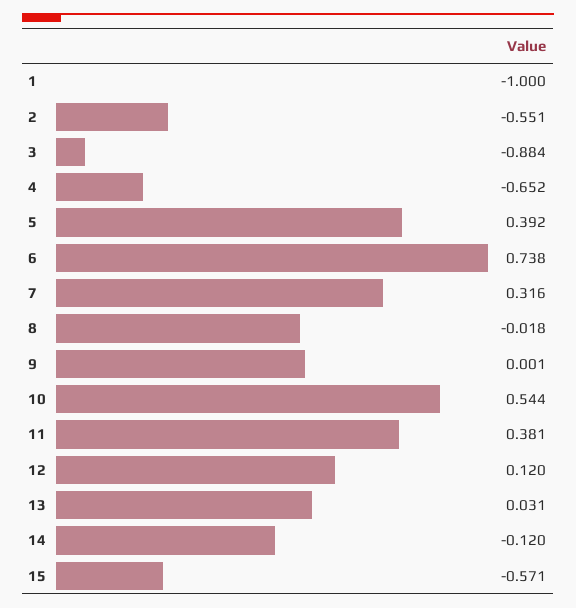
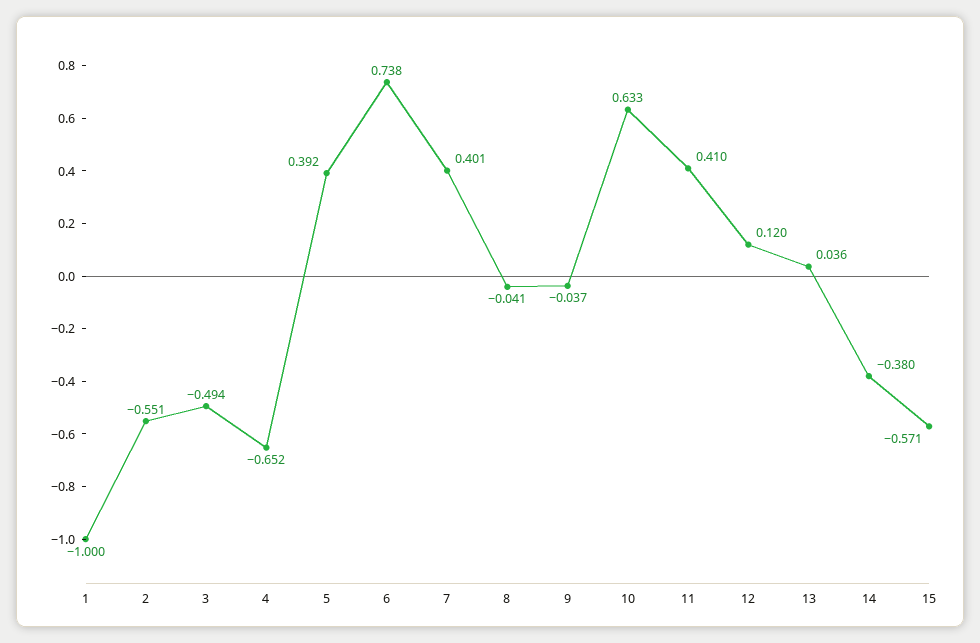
3: -0.884 -> -0.494
7: 0.316 -> 0.401
8: -0.018 -> -0.041
9: 0.001 -> -0.037
10: 0.544 -> 0.633
11: 0.381 -> 0.41
13: 0.031 -> 0.036
14: -0.12 -> -0.38

